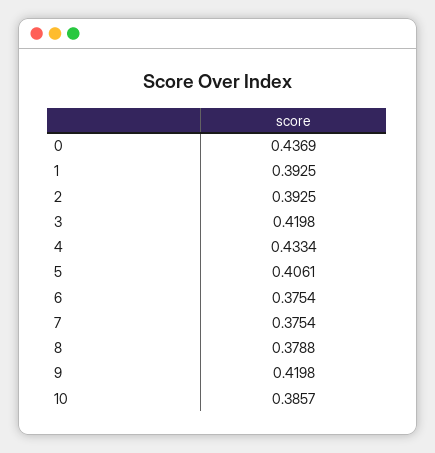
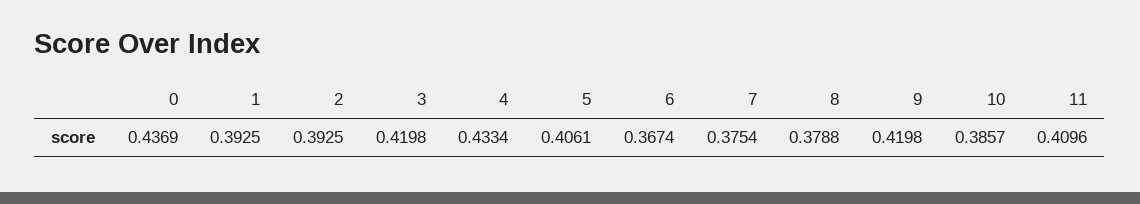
6: 0.3754 -> 0.3674
11: none -> 0.4096

